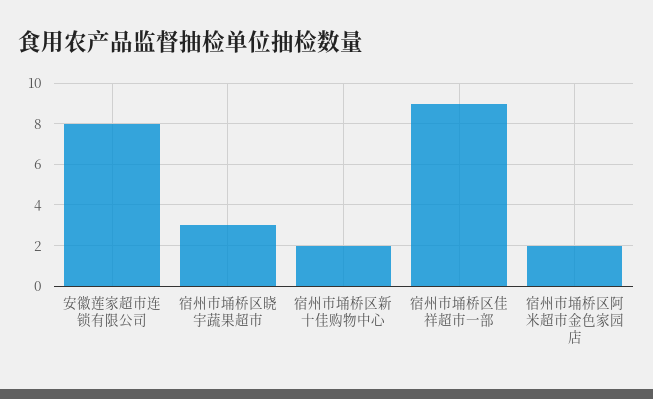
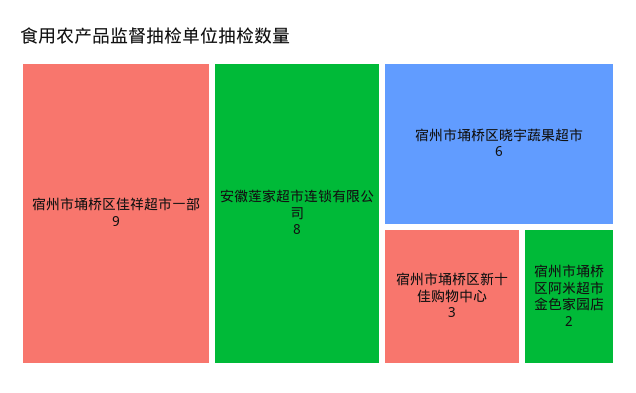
宿州市埇桥区晓宇蔬果超市: 3 -> 6
宿州市埇桥区新十佳购物中心: 2 -> 3

